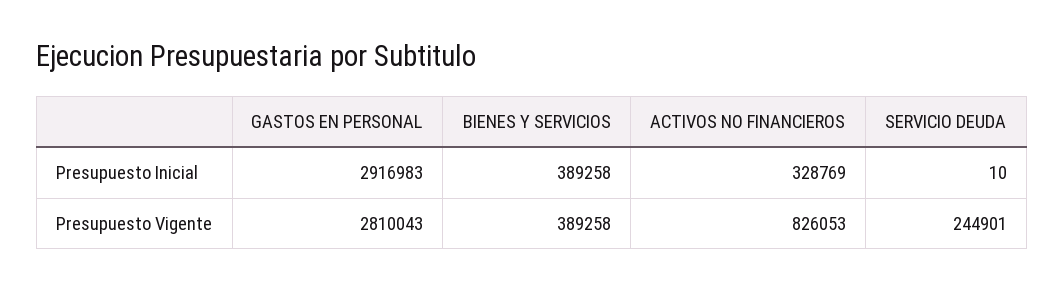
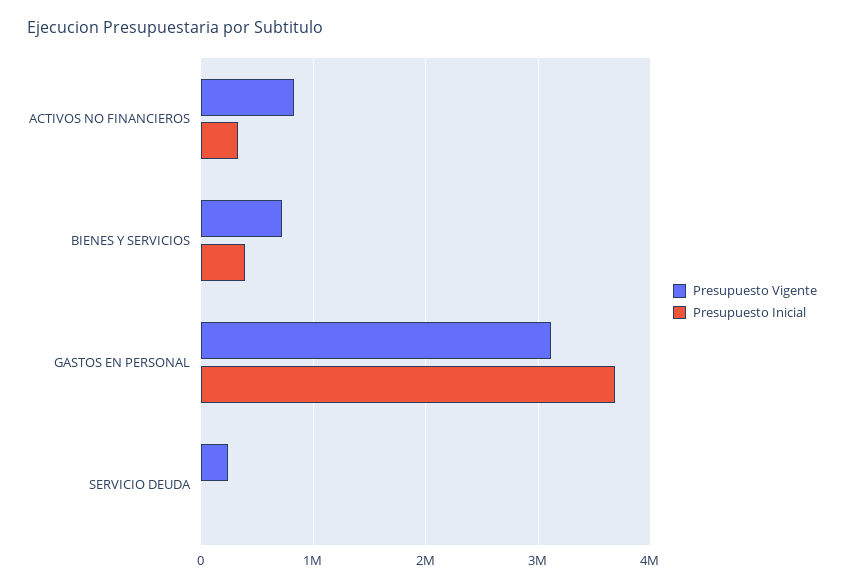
Presupuesto Inicial, GASTOS EN PERSONAL: 2916983 -> 3700000
Presupuesto Vigente, GASTOS EN PERSONAL: 2810043 -> 3100000
Presupuesto Vigente, BIENES Y SERVICIOS: 389258 -> 700000

